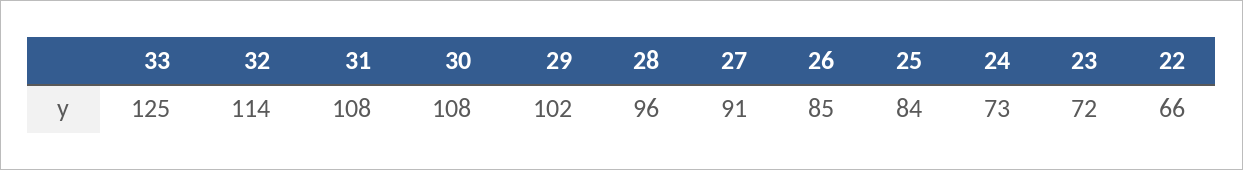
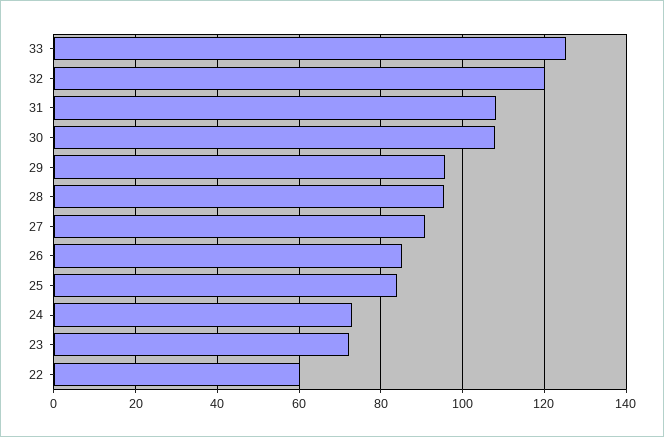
32: 114 -> 120
29: 102 -> 96
22: 66 -> 60

